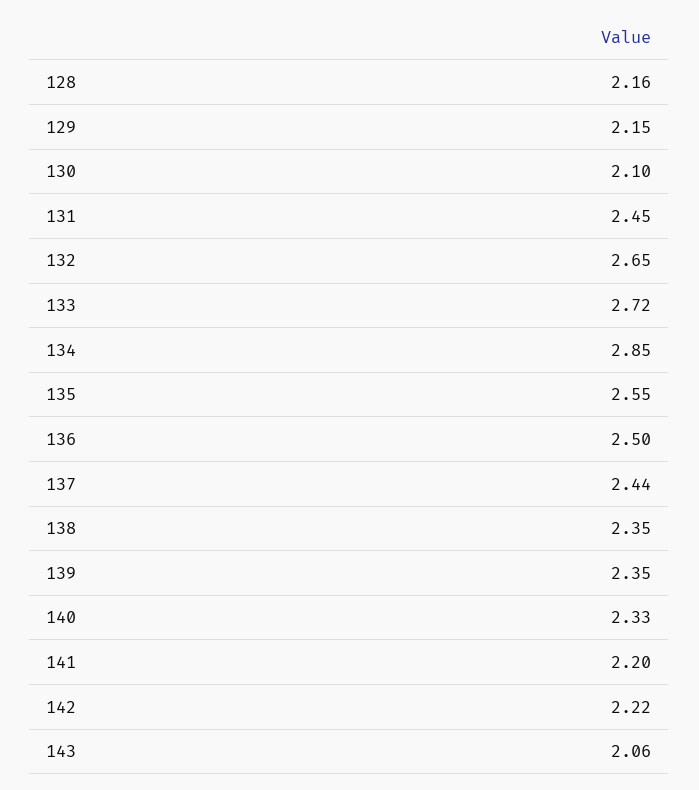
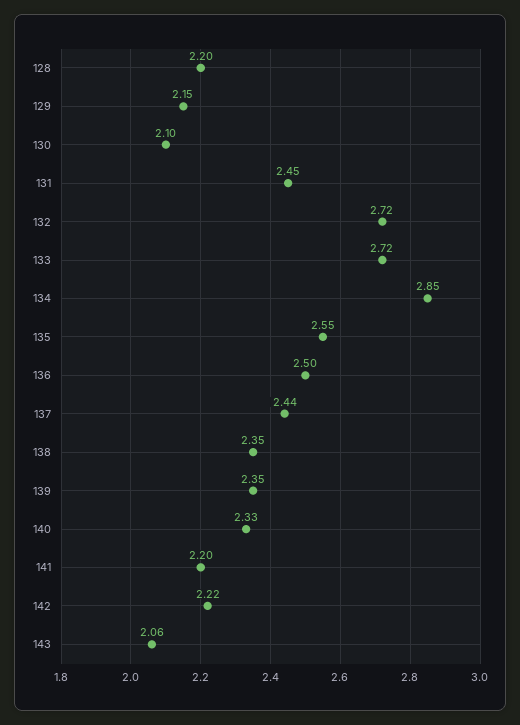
128: 2.16 -> 2.2
132: 2.65 -> 2.72

